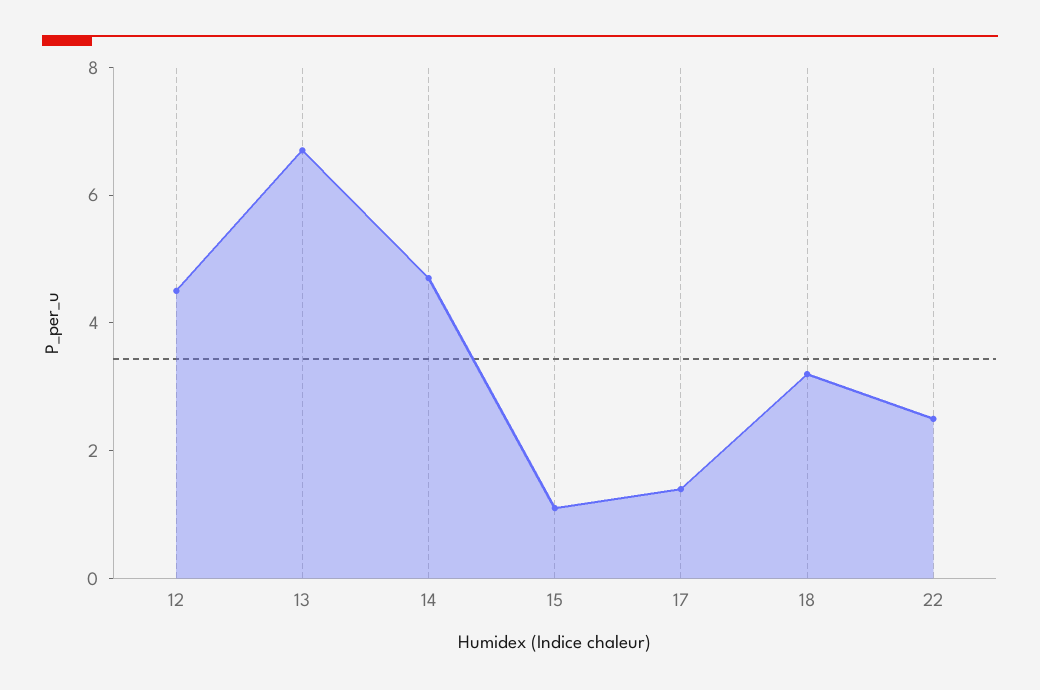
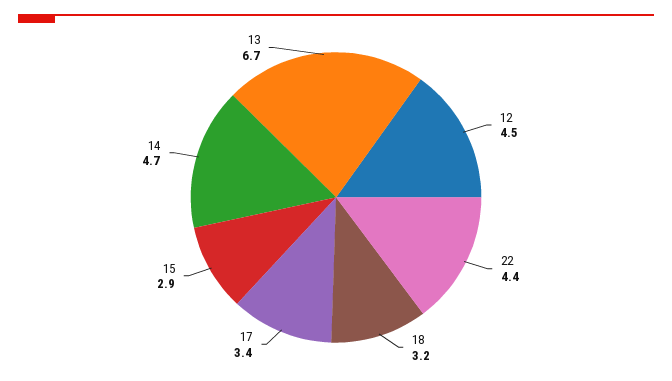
15: 1 -> 2.9
17: 1.5 -> 3.4
22: 2.5 -> 4.4

